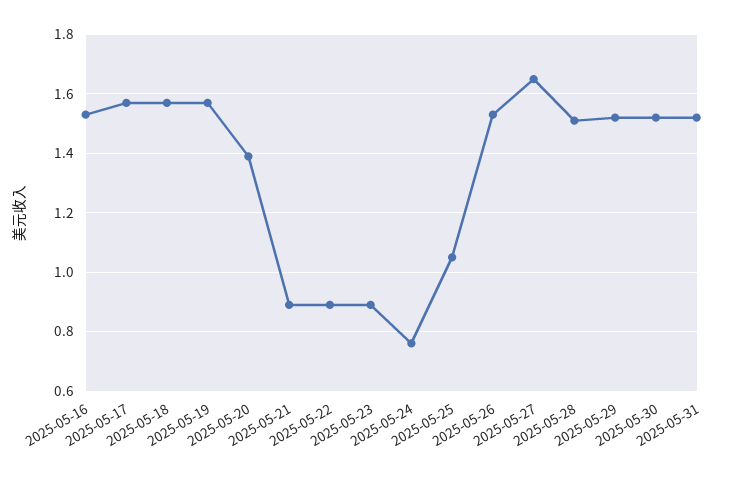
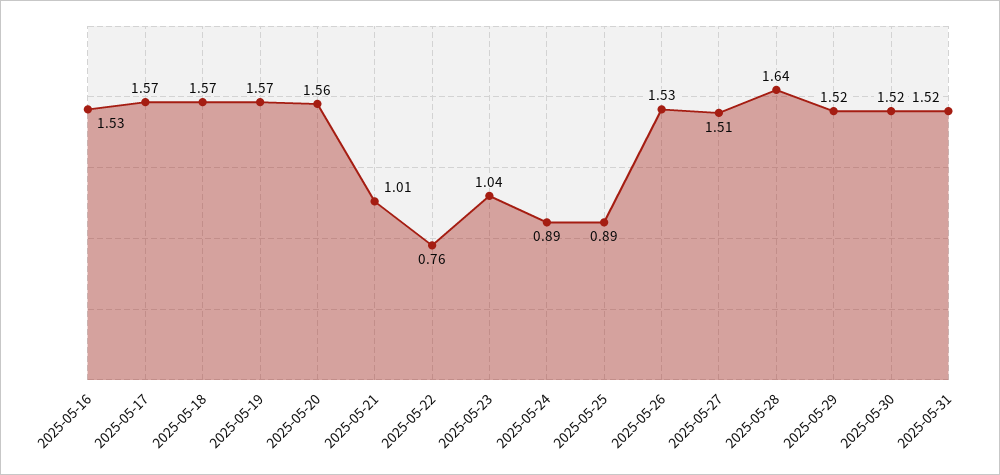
2025-05-20: 1.4 -> 1.56
2025-05-21: 0.9 -> 1.01
2025-05-22: 0.9 -> 0.76
2025-05-23: 0.9 -> 1.04
2025-05-24: 0.75 -> 0.89
2025-05-25: 1.05 -> 0.89
2025-05-27: 1.65 -> 1.51
2025-05-28: 1.5 -> 1.64

